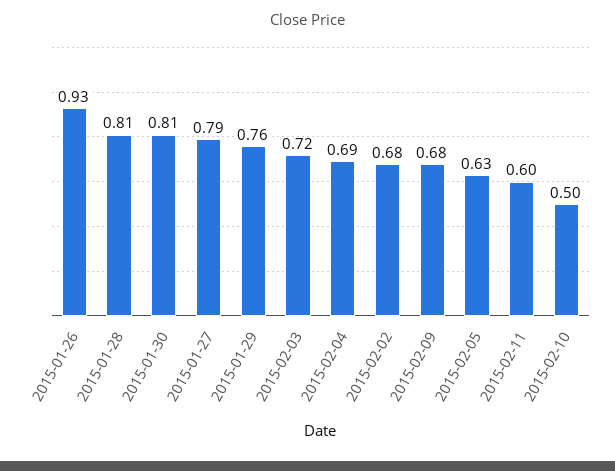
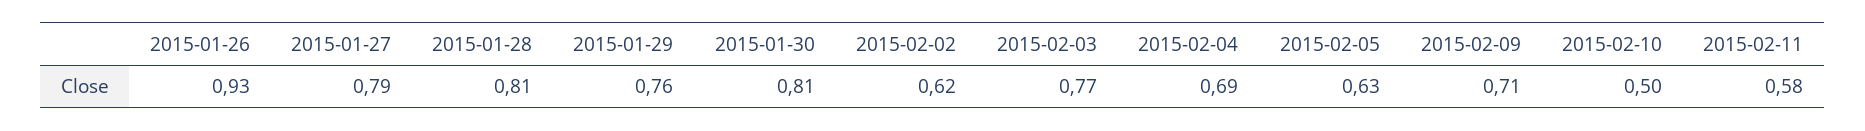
2015-02-03: 0.72 -> 0.77
2015-02-02: 0.68 -> 0.62
2015-02-09: 0.68 -> 0.71
2015-02-11: 0.6 -> 0.58

